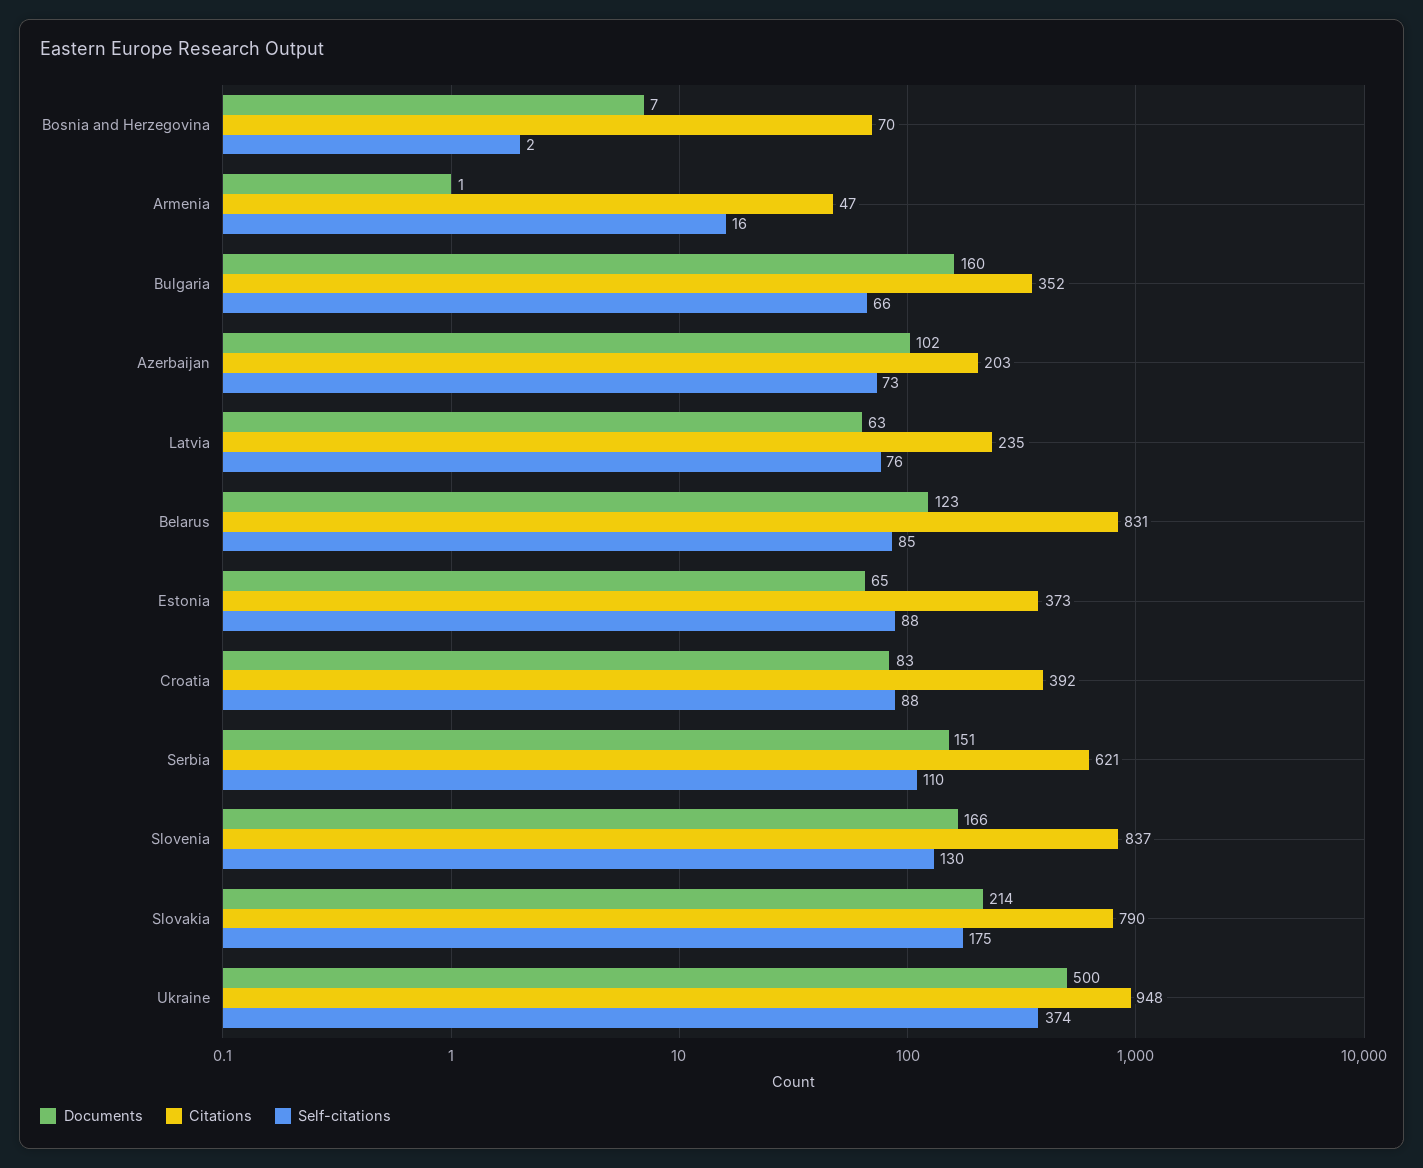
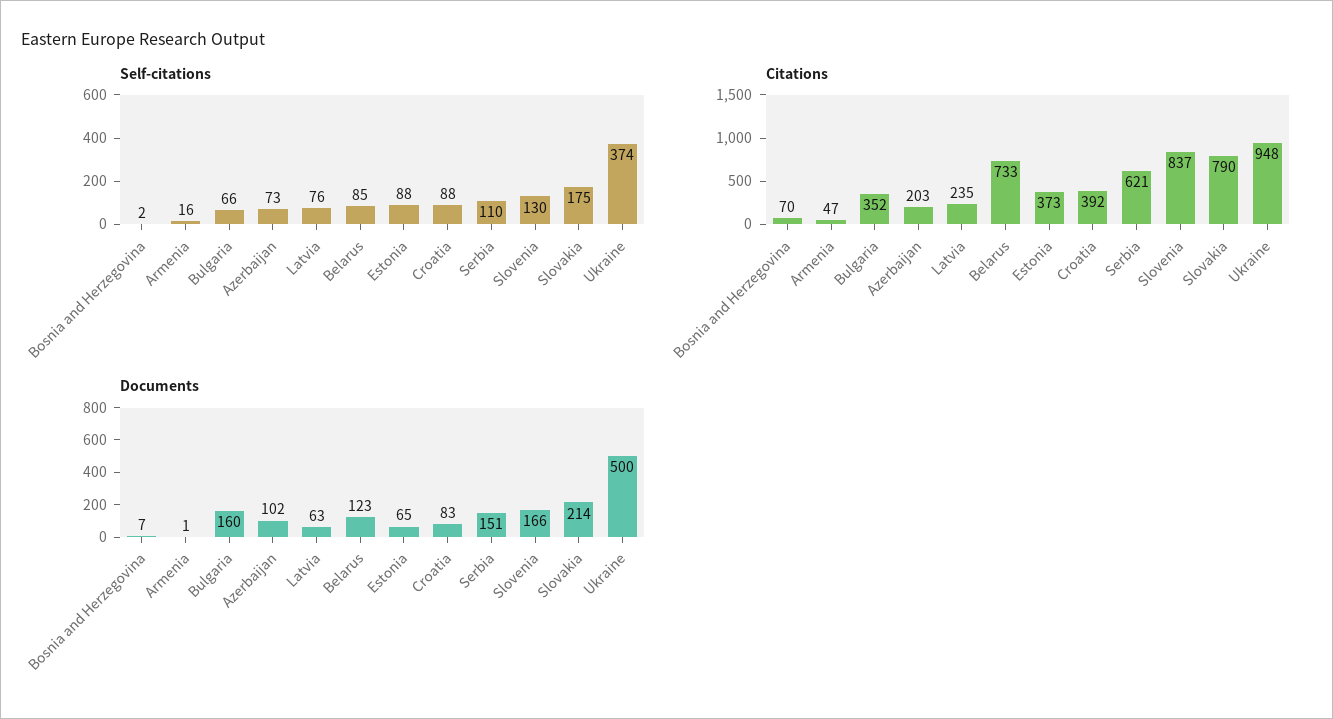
Citations, Belarus: 831 -> 733

